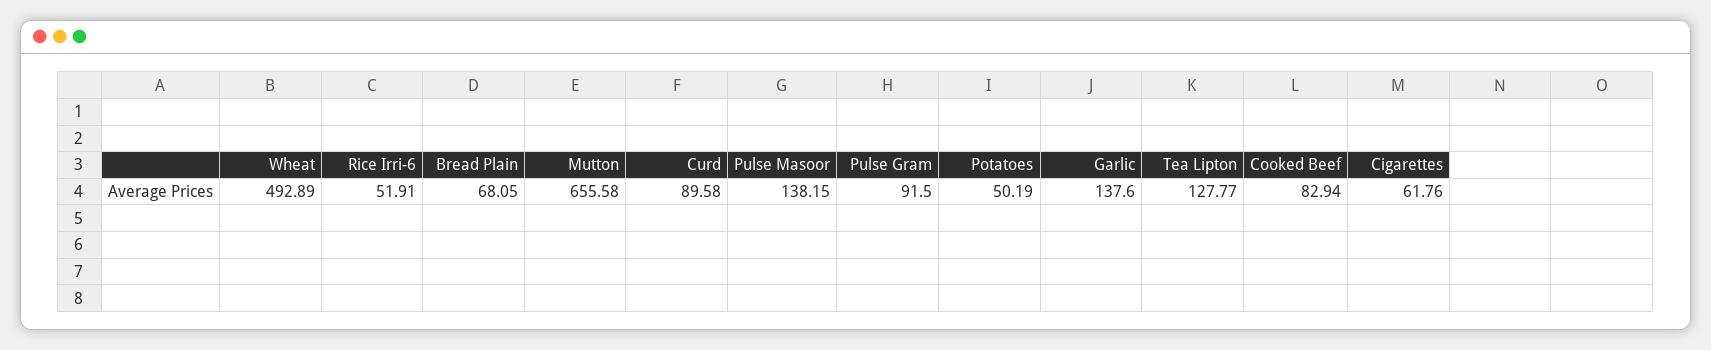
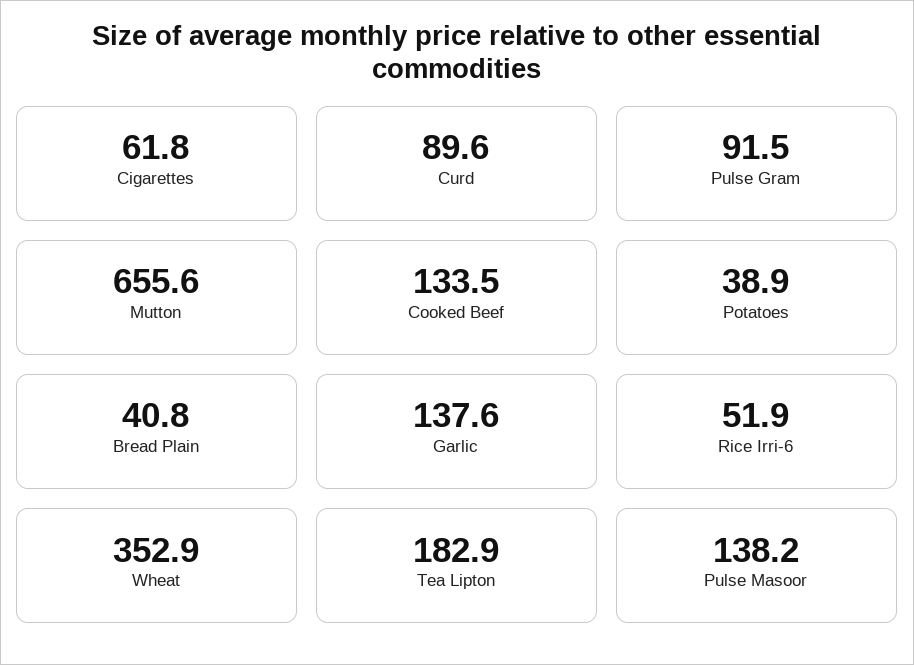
Wheat: 492.89 -> 352.9
Bread Plain: 68.05 -> 40.8
Potatoes: 50.19 -> 38.9
Tea Lipton: 127.77 -> 182.9
Cooked Beef: 82.94 -> 133.5

